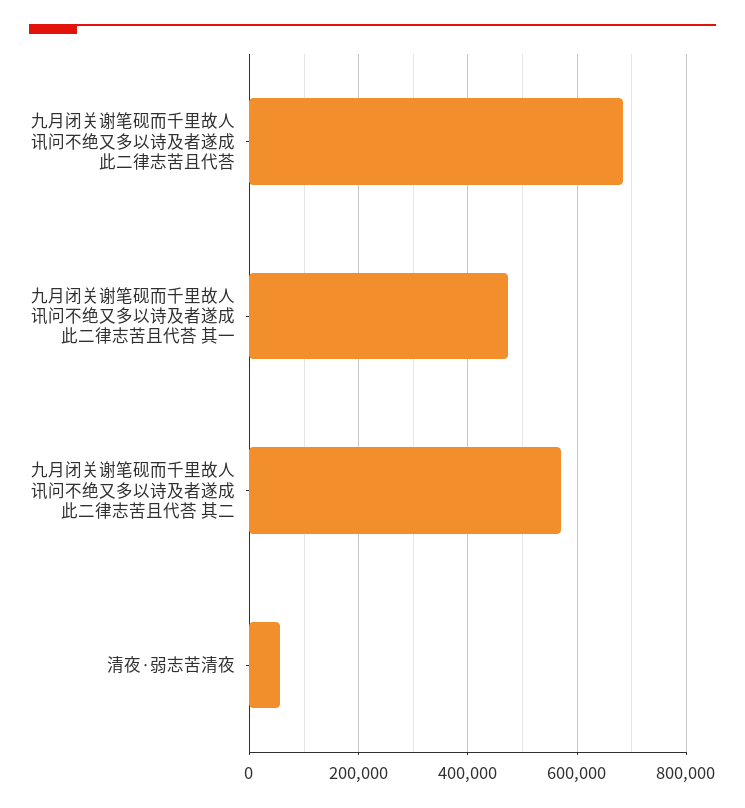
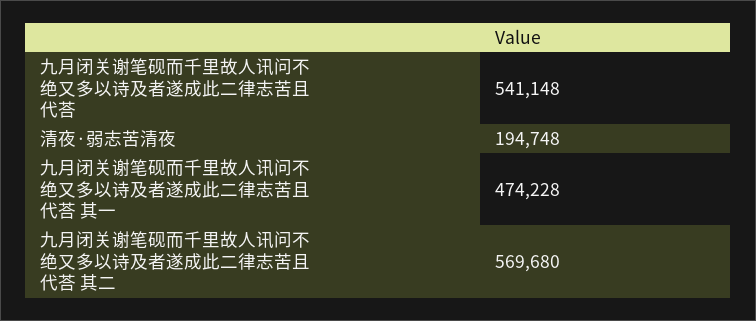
九月闭关谢笔砚而千里故人讯问不绝又多以诗及者遂成此二律志苦且代荅: 680000 -> 541148
清夜·弱志苦清夜: 60000 -> 194748

